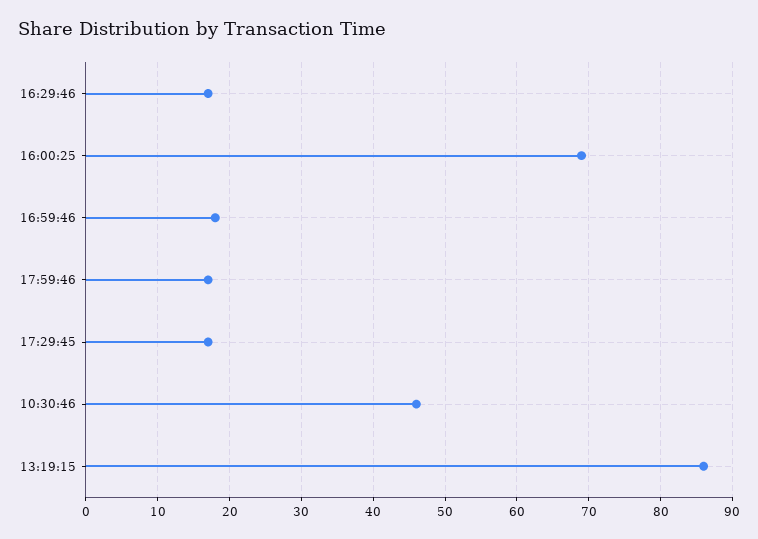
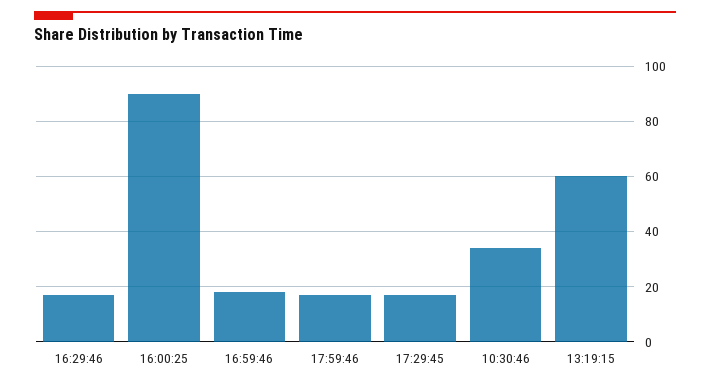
16:00:25: 69 -> 90
10:30:46: 46 -> 35
13:19:15: 86 -> 60

